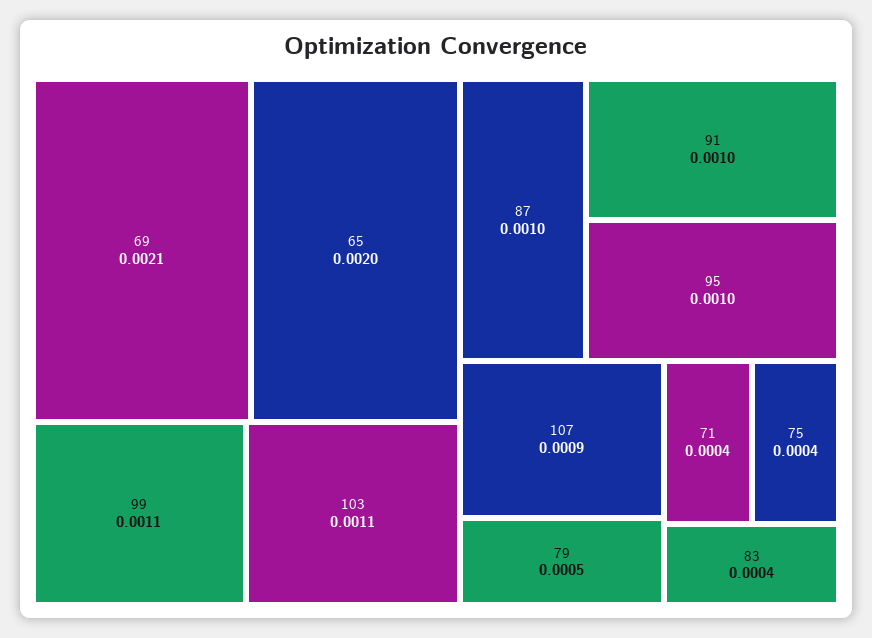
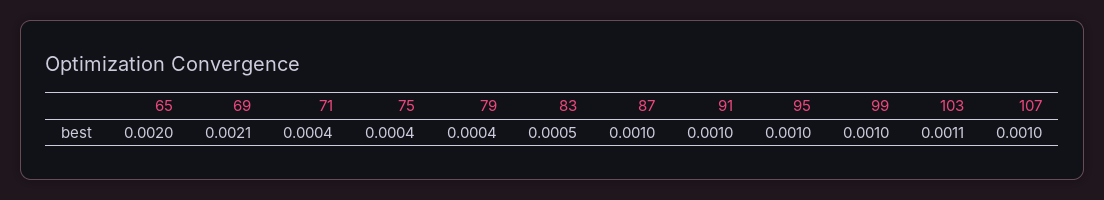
99: 0.0011 -> 0.001
107: 0.0009 -> 0.001
79: 0.0005 -> 0.0004
83: 0.0004 -> 0.0005

